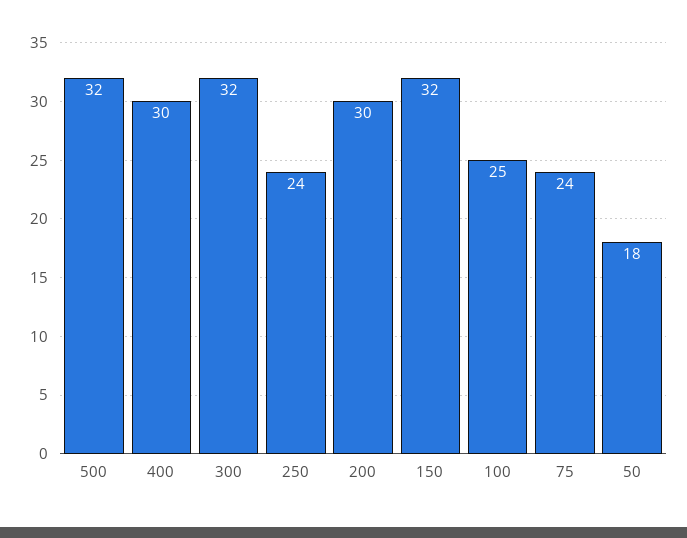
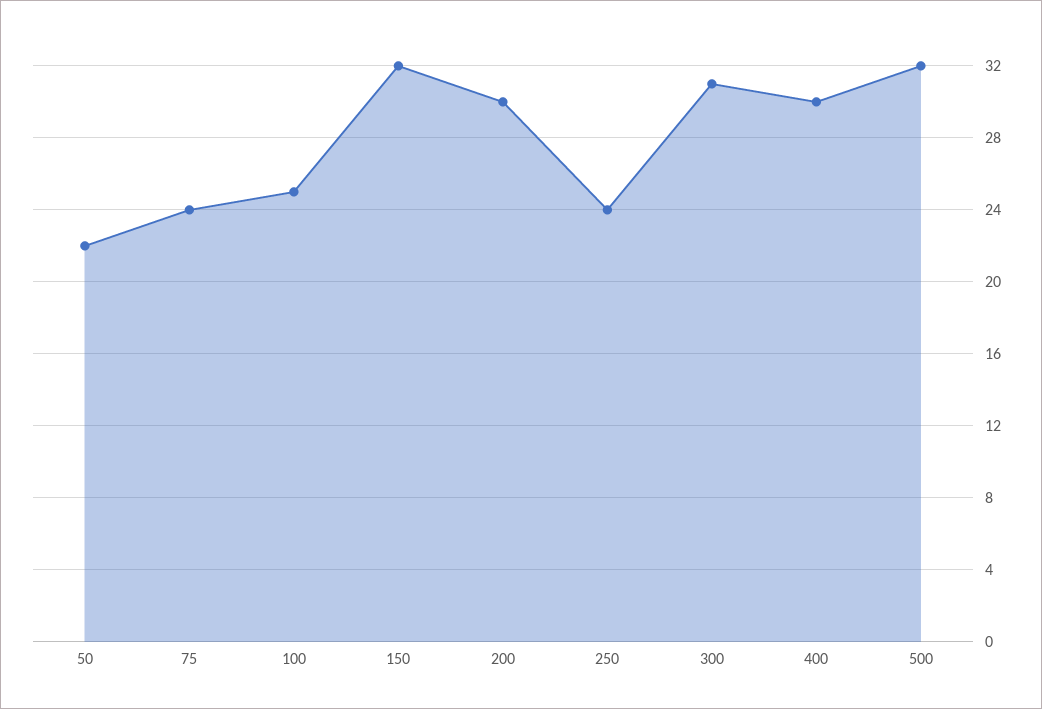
300: 32 -> 31
50: 18 -> 22

